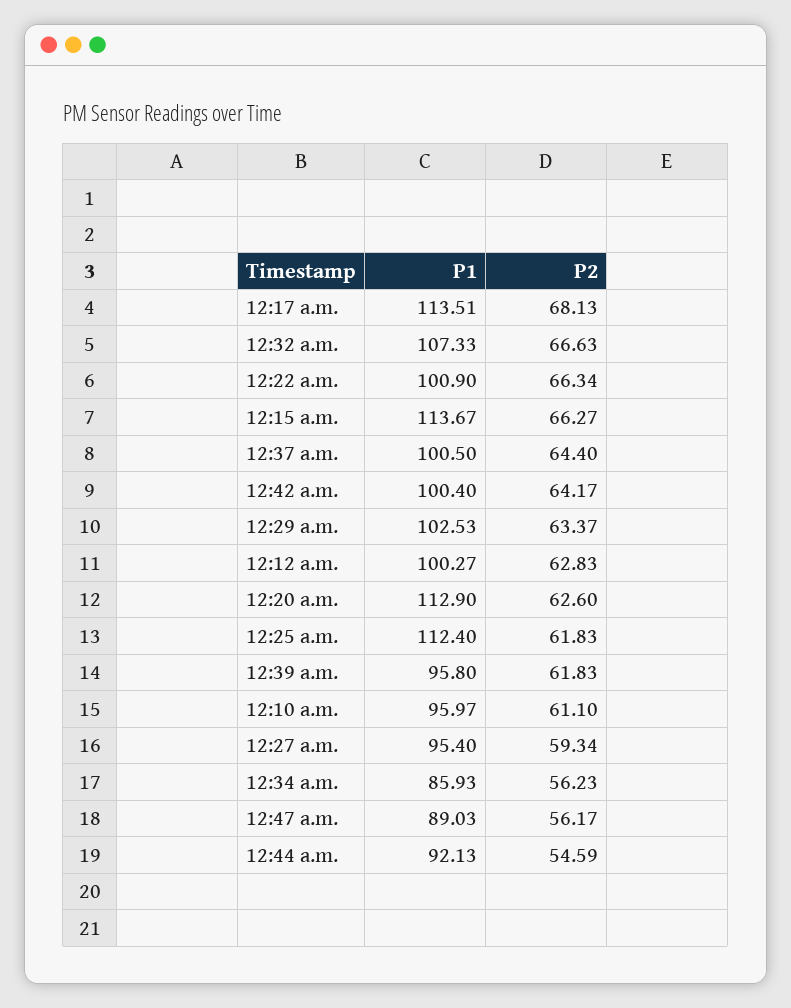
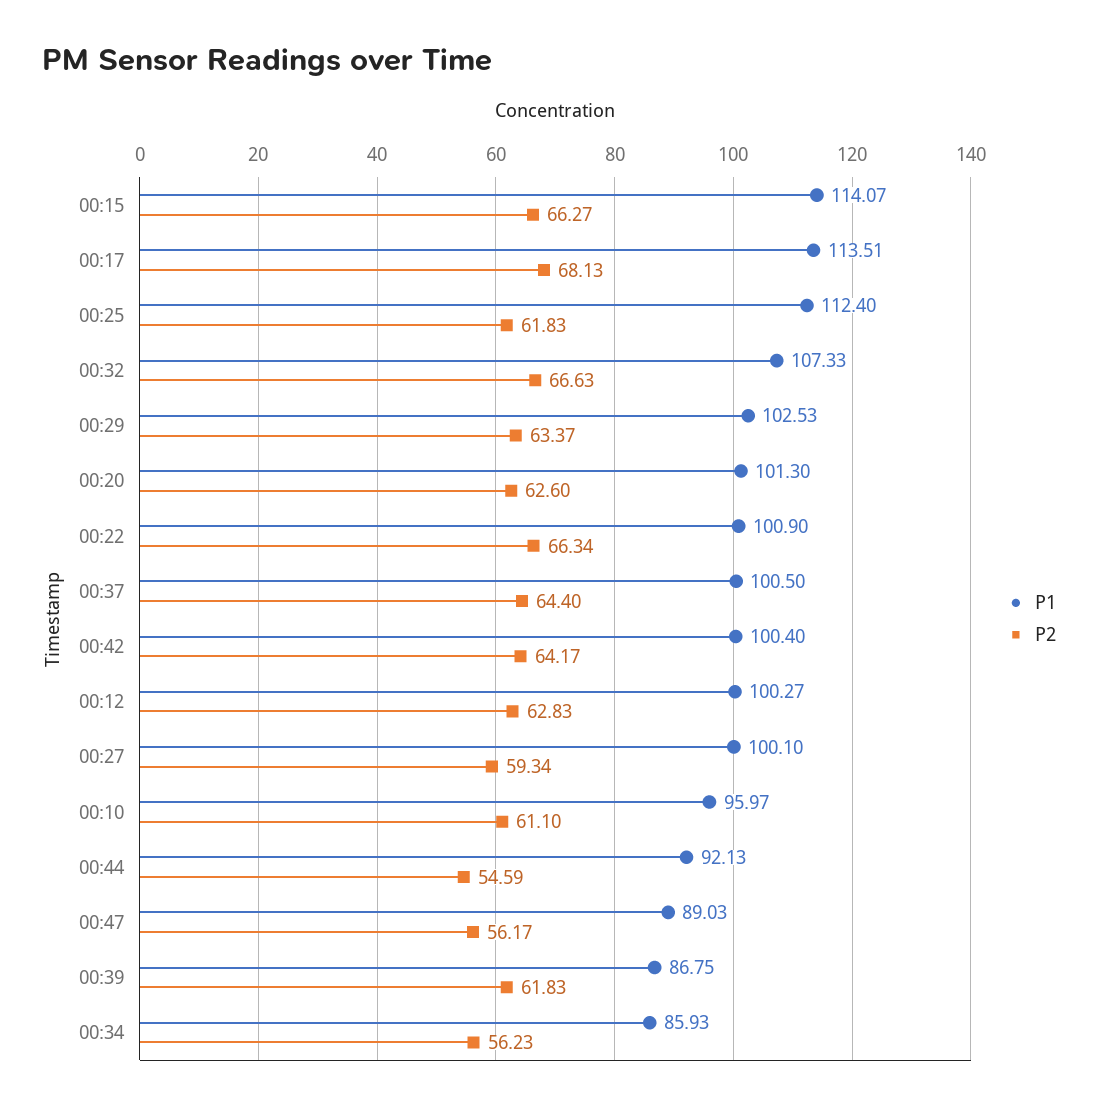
P1, 12:15 a.m.: 113.67 -> 114.07
P1, 12:20 a.m.: 112.9 -> 101.3
P1, 12:39 a.m.: 95.8 -> 86.75
P1, 12:27 a.m.: 95.4 -> 100.1

